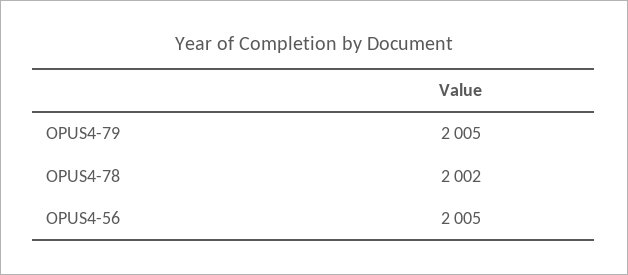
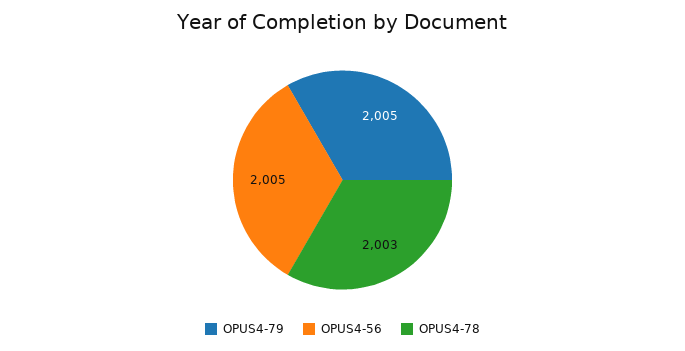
OPUS4-78: 2002 -> 2003

